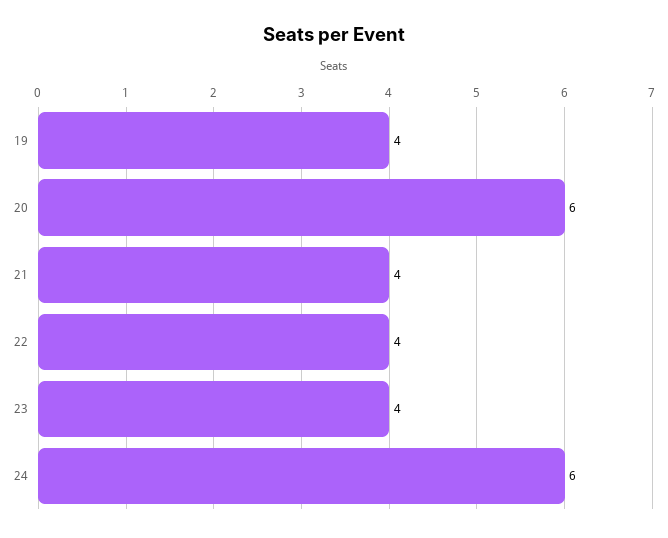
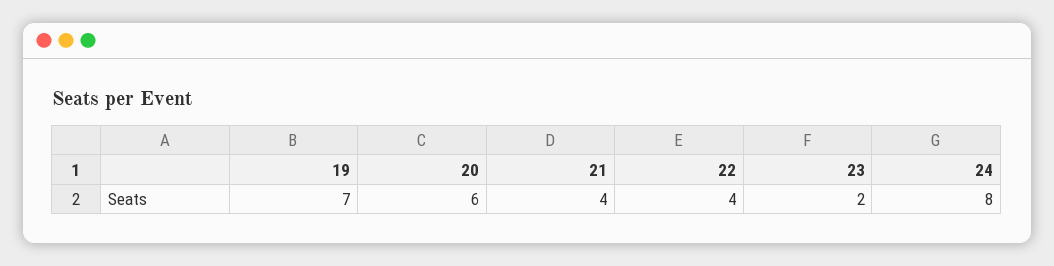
19: 4 -> 7
23: 4 -> 2
24: 6 -> 8

